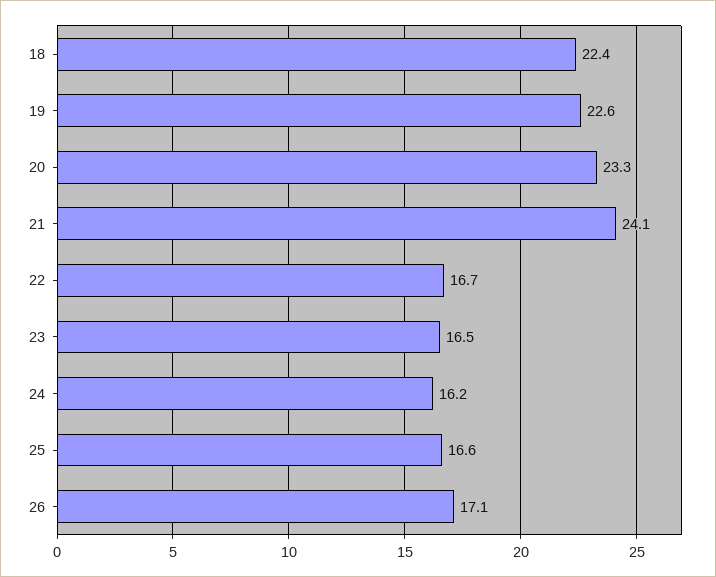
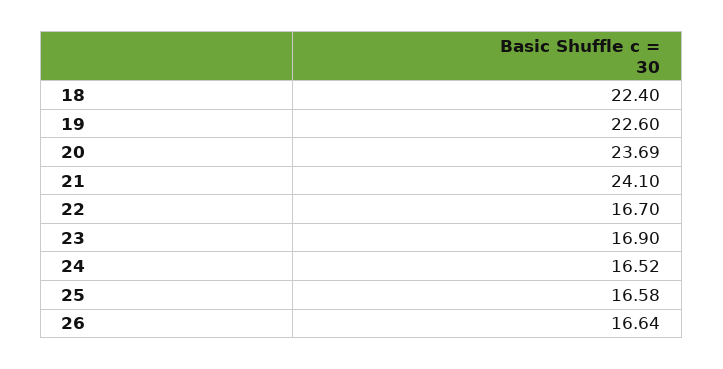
20: 23.3 -> 23.69
23: 16.5 -> 16.9
24: 16.2 -> 16.52
26: 17.1 -> 16.64

